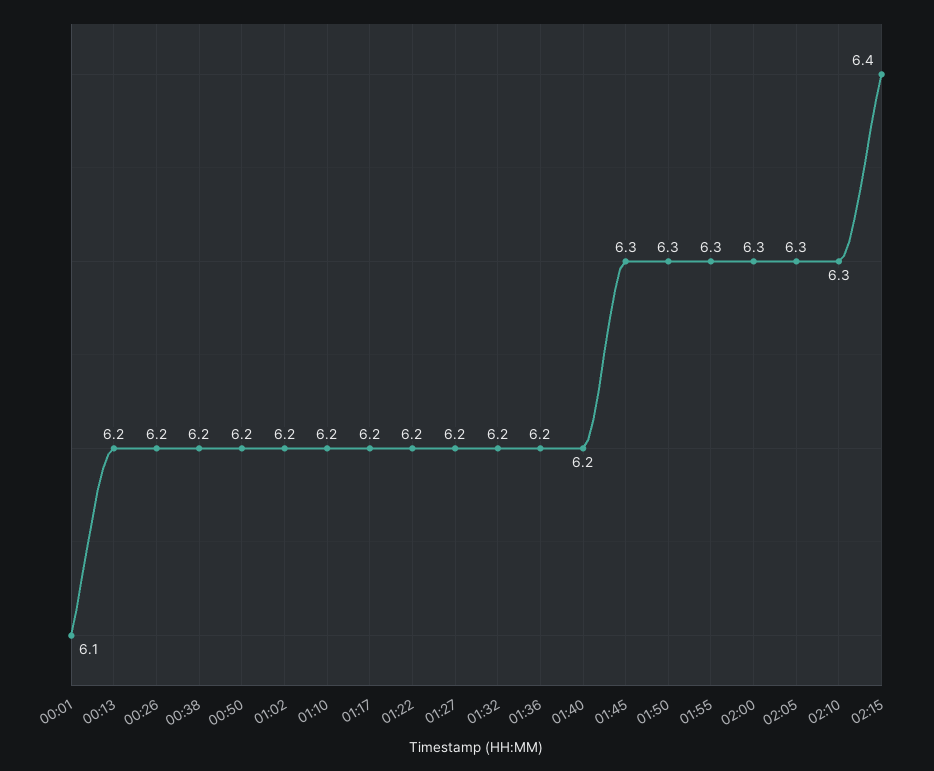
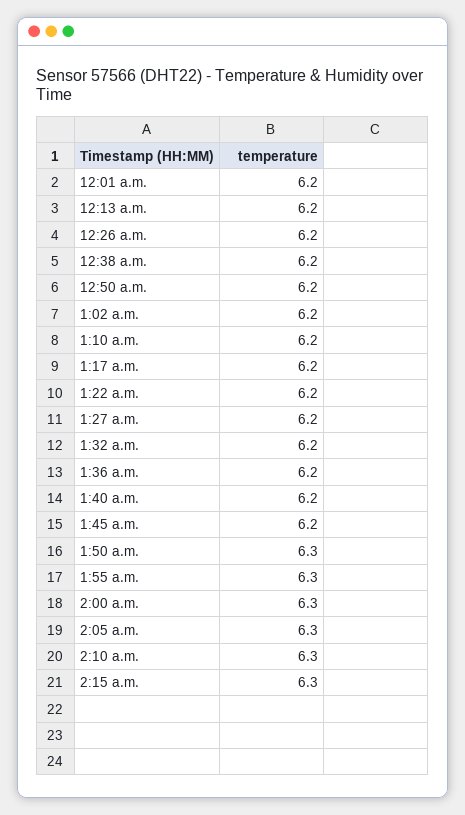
00:01: 6.1 -> 6.2
01:45: 6.3 -> 6.2
02:15: 6.4 -> 6.3

